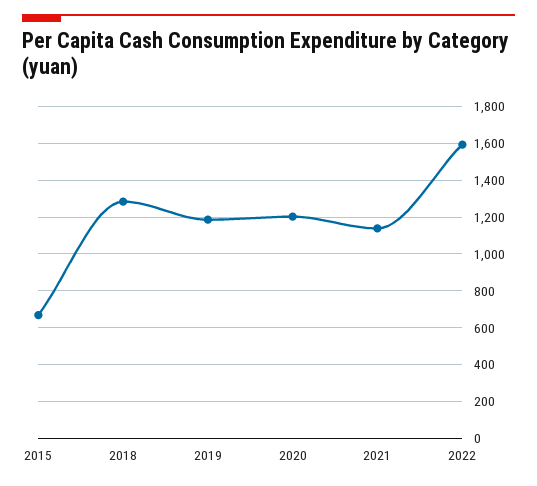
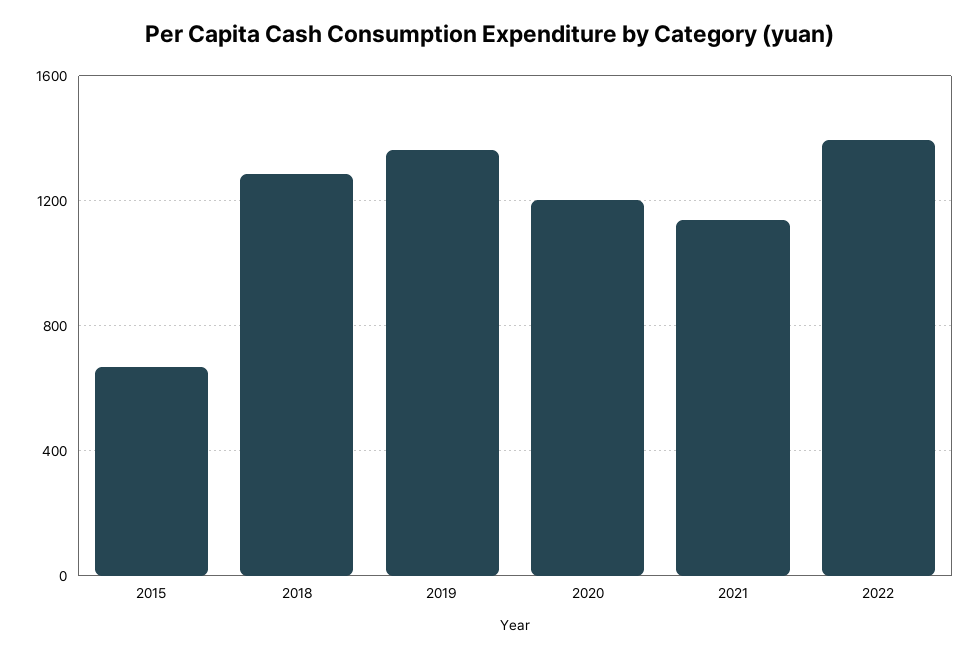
2019: 1200 -> 1350
2022: 1600 -> 1400

